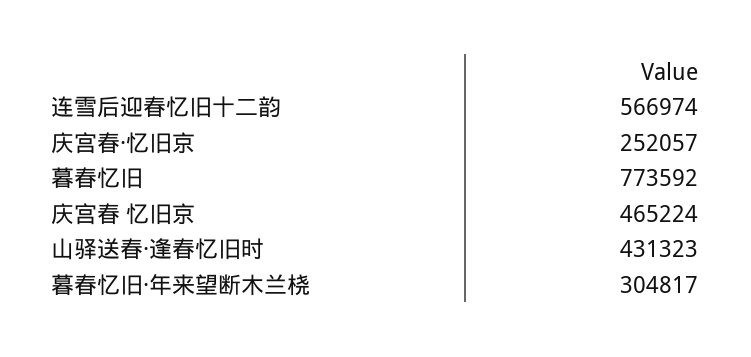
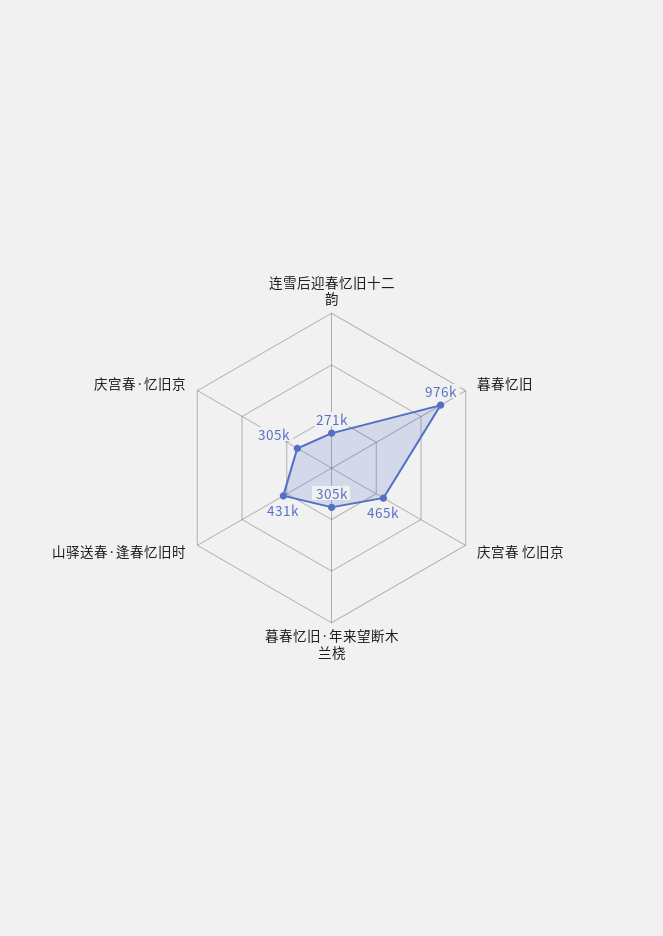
连雪后迎春忆旧十二韵: 566974 -> 271000
庆宫春·忆旧京: 252057 -> 305000
暮春忆旧: 773592 -> 976000

